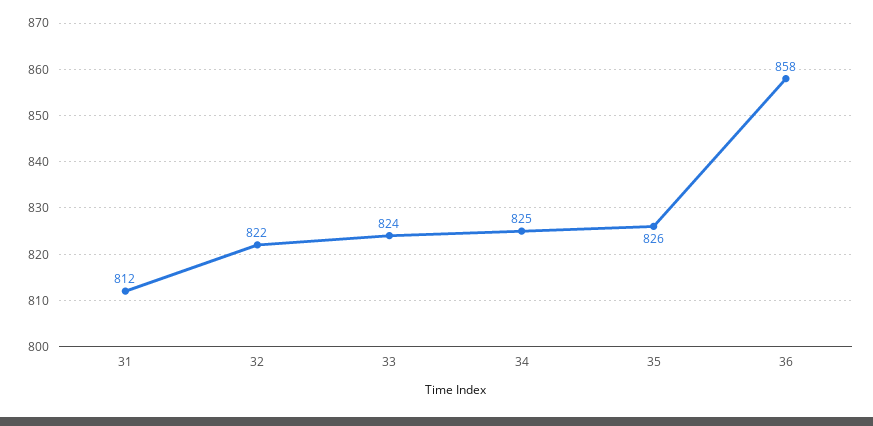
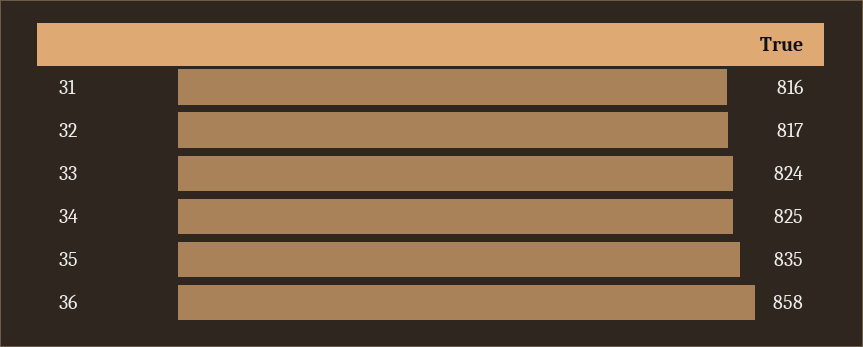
31: 812 -> 816
32: 822 -> 817
35: 826 -> 835

